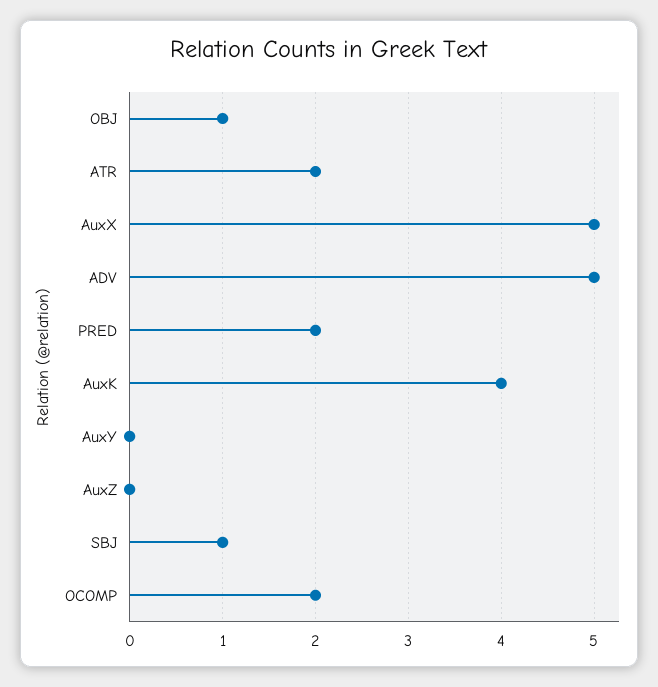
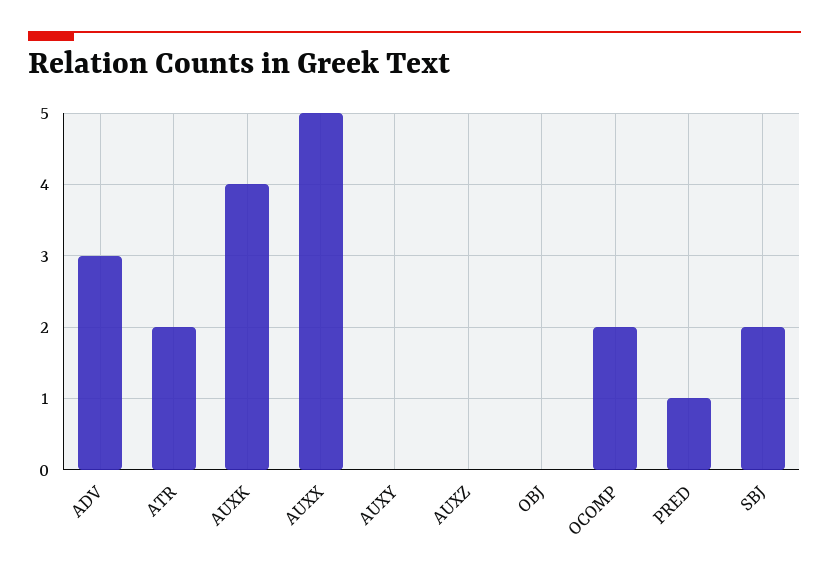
OBJ: 1 -> 0
ADV: 5 -> 3
PRED: 2 -> 1
SBJ: 1 -> 2

